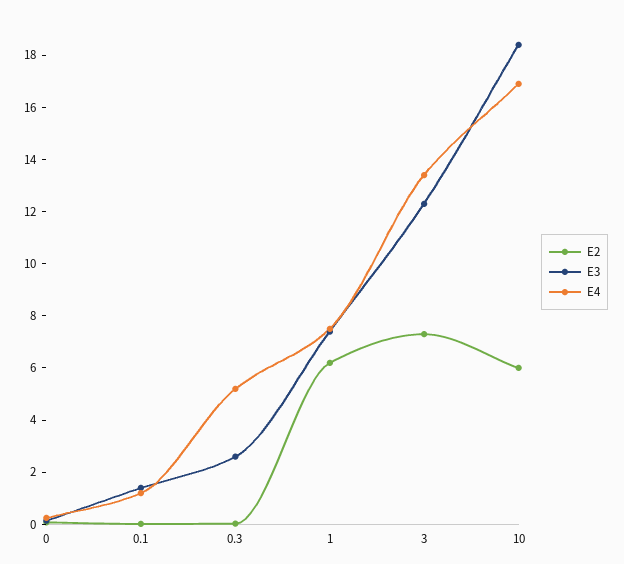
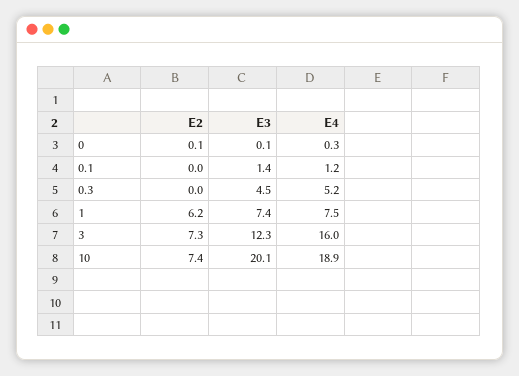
E3, 0.3: 2.5 -> 4.5
E4, 3: 13.5 -> 16
E2, 10: 6 -> 7.4
E3, 10: 18.5 -> 20.1
E4, 10: 17 -> 18.9

